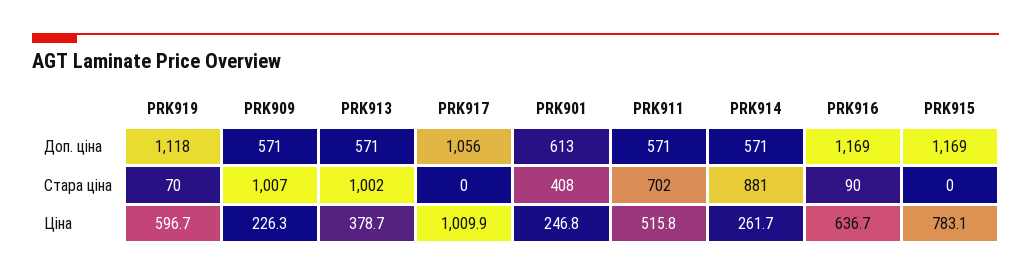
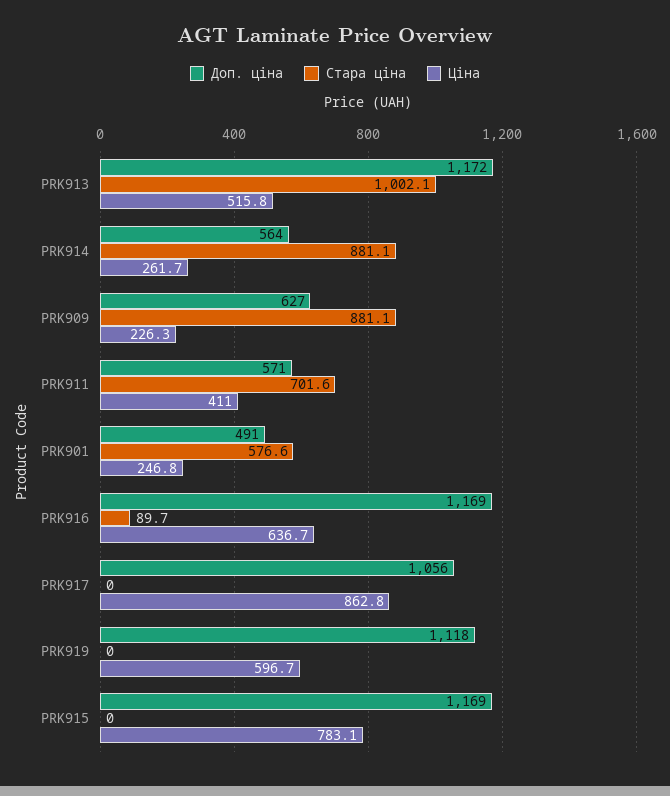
Доп. ціна, PRK909: 571 -> 627
Доп. ціна, PRK913: 571 -> 1172
Доп. ціна, PRK901: 613 -> 491
Доп. ціна, PRK914: 571 -> 564
Стара ціна, PRK919: 70 -> 0
Стара ціна, PRK909: 1007 -> 881.1
Стара ціна, PRK901: 408 -> 576.6
Ціна, PRK913: 378.7 -> 515.8
Ціна, PRK917: 1009.9 -> 862.8
Ціна, PRK911: 515.8 -> 411

